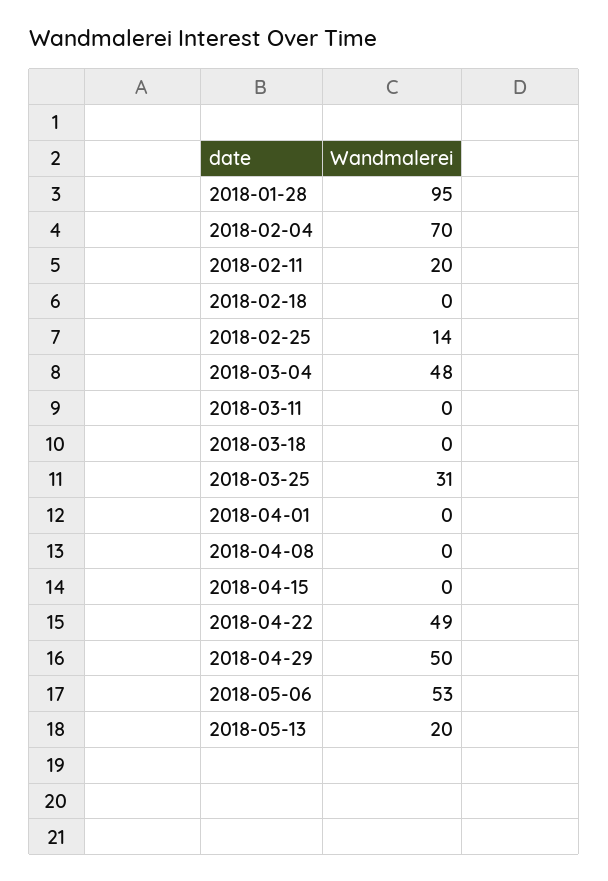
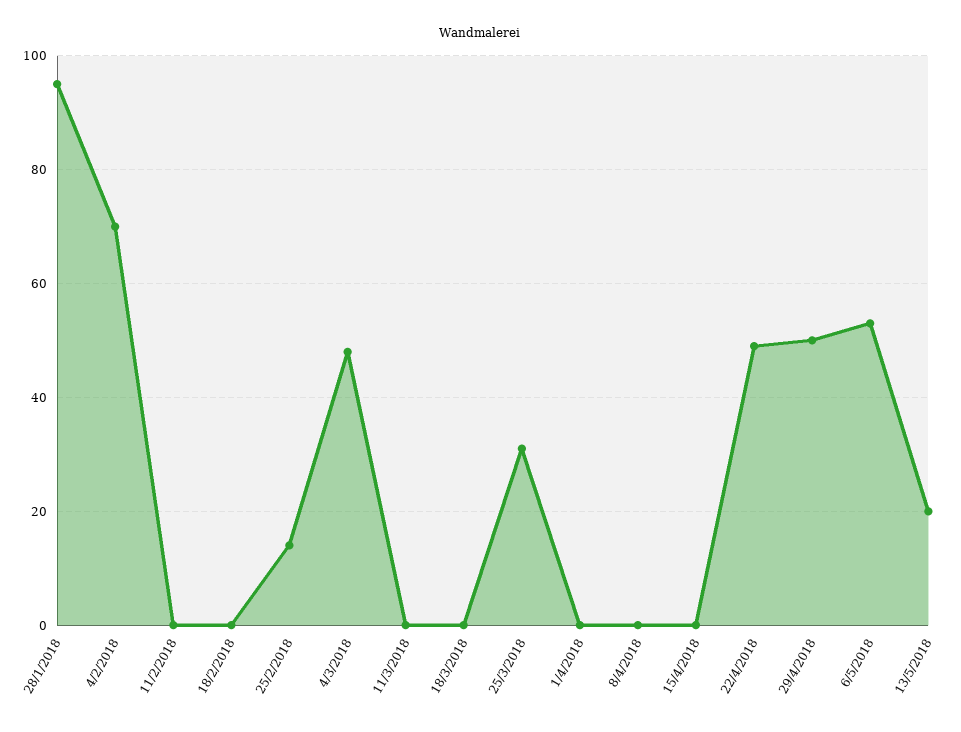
2018-02-11: 20 -> 0

